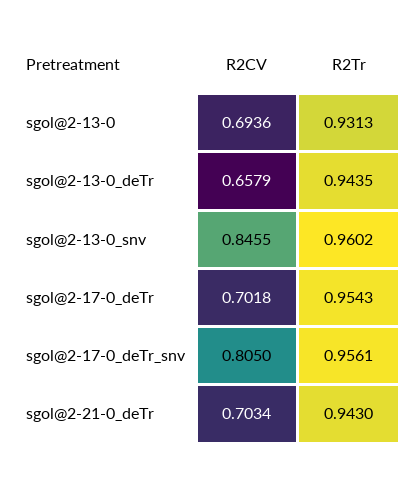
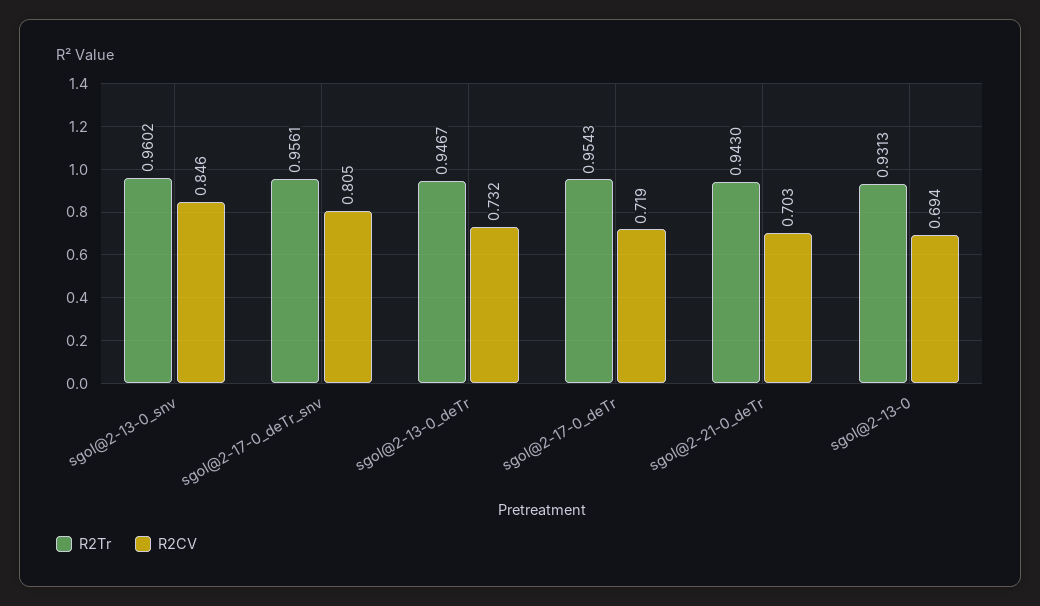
R2CV, sgol@2-13-0_deTr: 0.6579 -> 0.732
R2Tr, sgol@2-13-0_deTr: 0.9435 -> 0.9467
R2CV, sgol@2-17-0_deTr: 0.7018 -> 0.719

